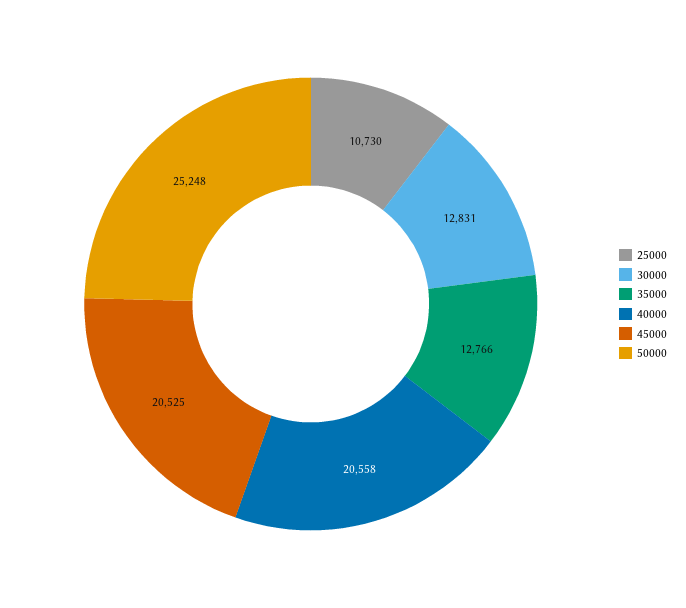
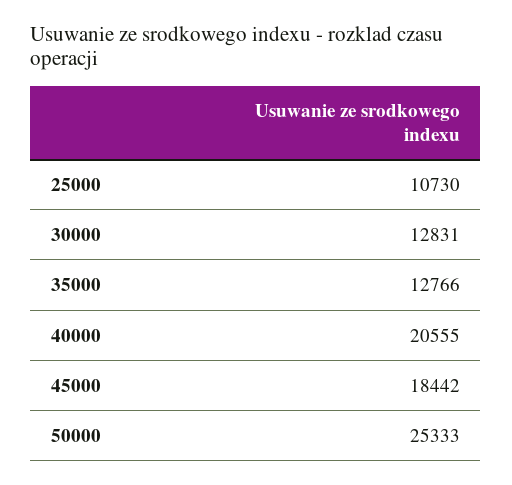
40000: 20558 -> 20555
45000: 20525 -> 18442
50000: 25248 -> 25333

